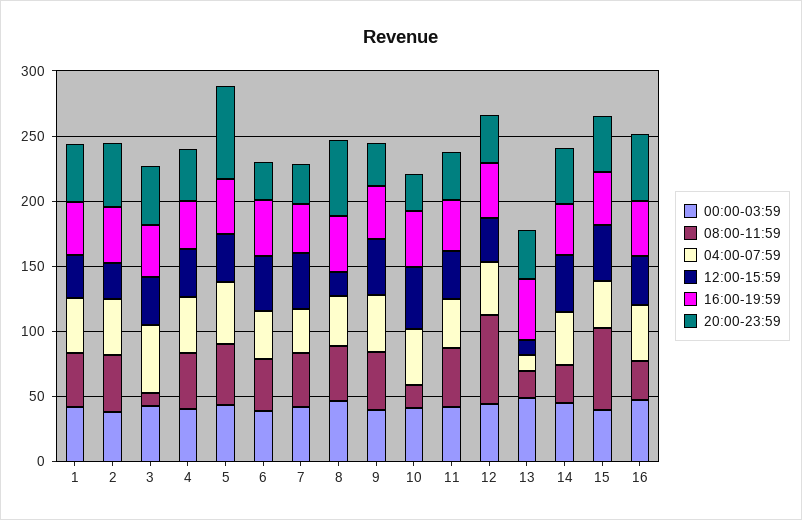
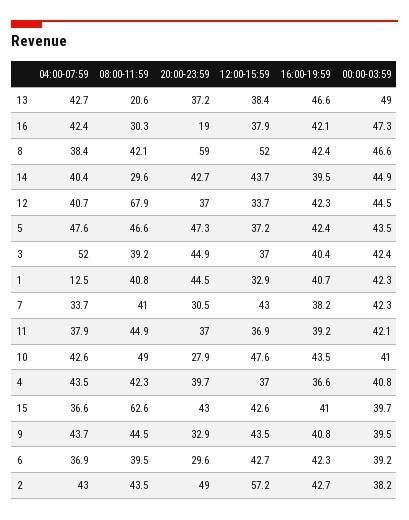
04:00-07:59, 1: 40 -> 12.5
12:00-15:59, 2: 30 -> 57.2
08:00-11:59, 3: 10 -> 39.2
20:00-23:59, 5: 70 -> 47.3
12:00-15:59, 8: 20 -> 52
08:00-11:59, 10: 20 -> 49
04:00-07:59, 13: 10 -> 42.7
12:00-15:59, 13: 10 -> 38.4
20:00-23:59, 16: 50 -> 19

